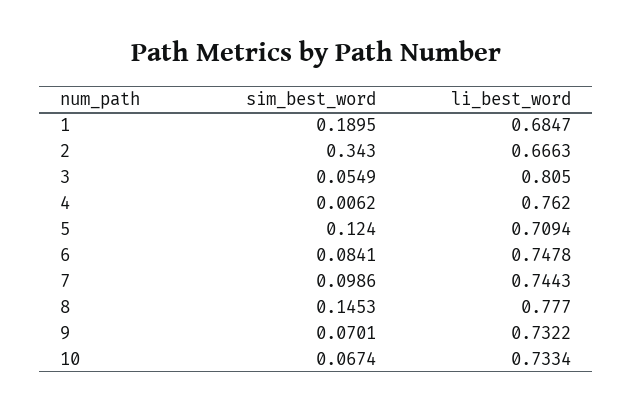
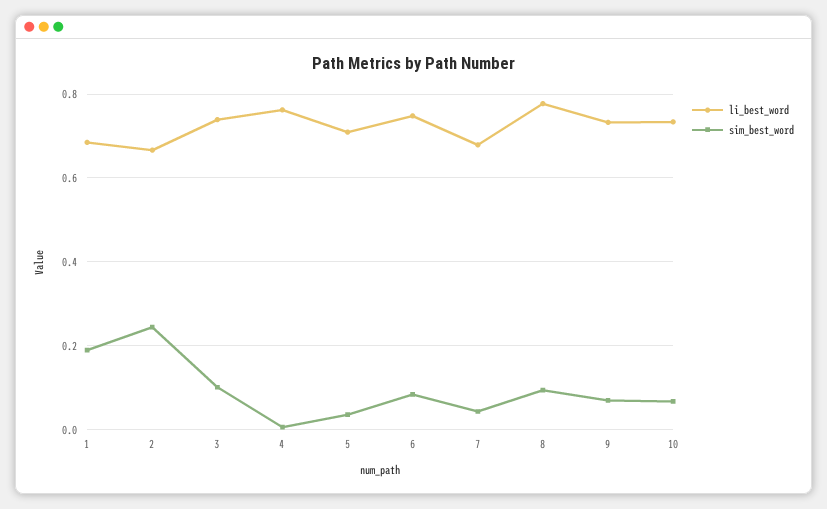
sim_best_word, 2: 0.343 -> 0.24
sim_best_word, 3: 0.0549 -> 0.1
li_best_word, 3: 0.805 -> 0.74
sim_best_word, 5: 0.124 -> 0.04
sim_best_word, 7: 0.0986 -> 0.04
li_best_word, 7: 0.7443 -> 0.68
sim_best_word, 8: 0.1453 -> 0.1

